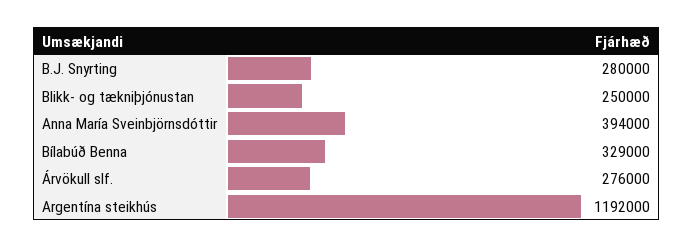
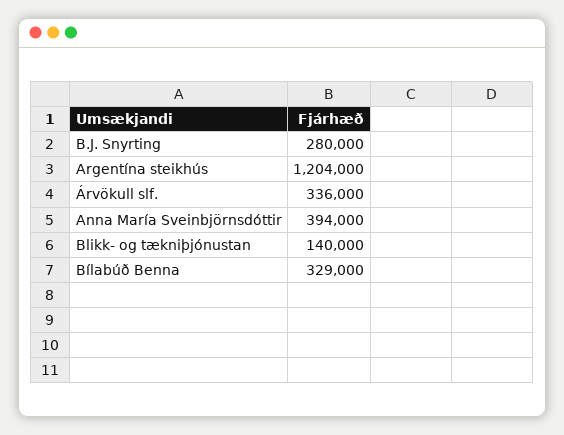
Blikk- og tækniþjónustan: 250000 -> 140000
Árvökull slf.: 276000 -> 336000
Argentína steikhús: 1192000 -> 1204000

